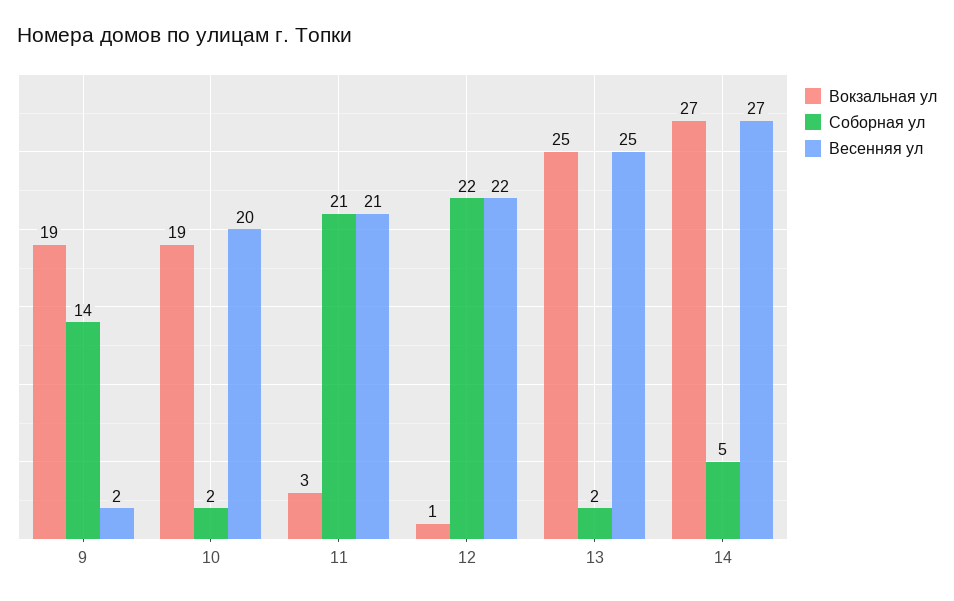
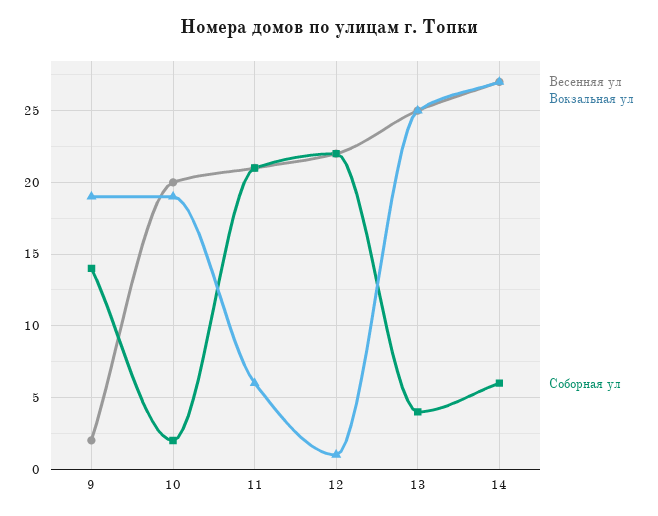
Вокзальная ул, 11: 3 -> 6
Соборная ул, 13: 2 -> 4
Соборная ул, 14: 5 -> 6

